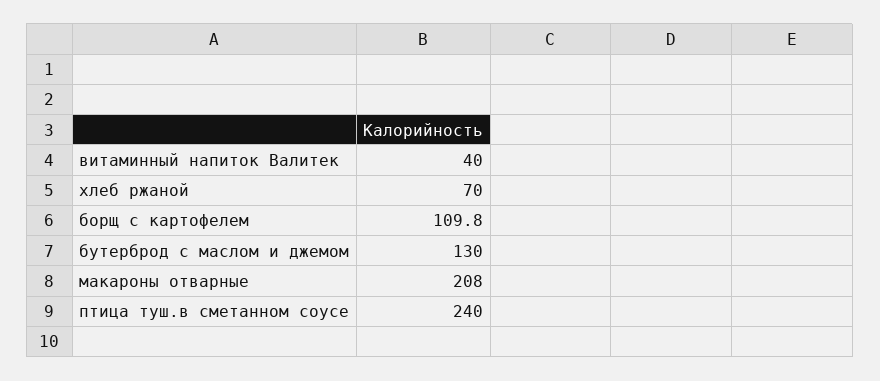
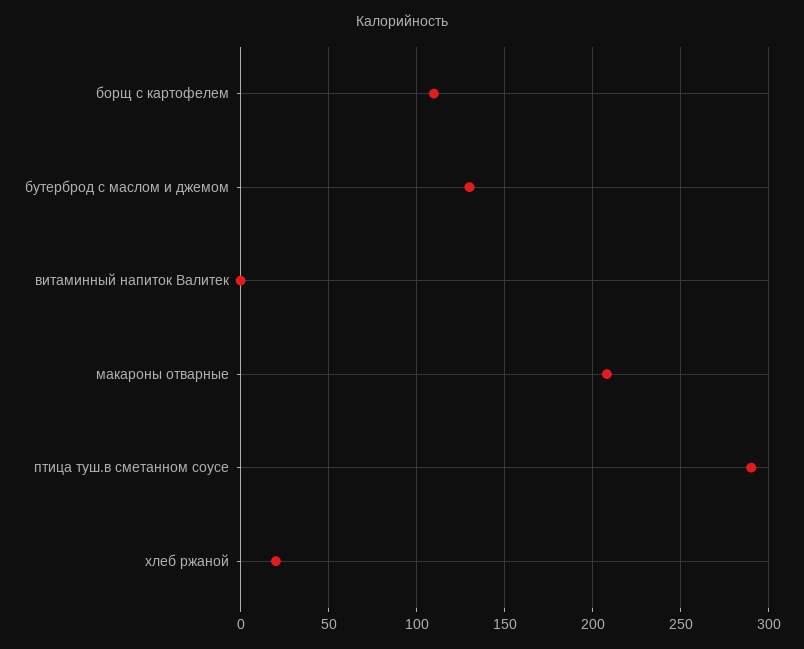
витаминный напиток Валитек: 40 -> 0
хлеб ржаной: 70 -> 20
птица туш.в сметанном соусе: 240 -> 290

